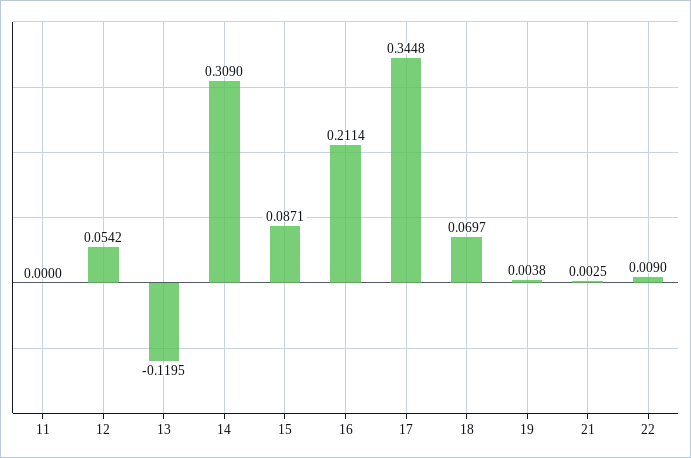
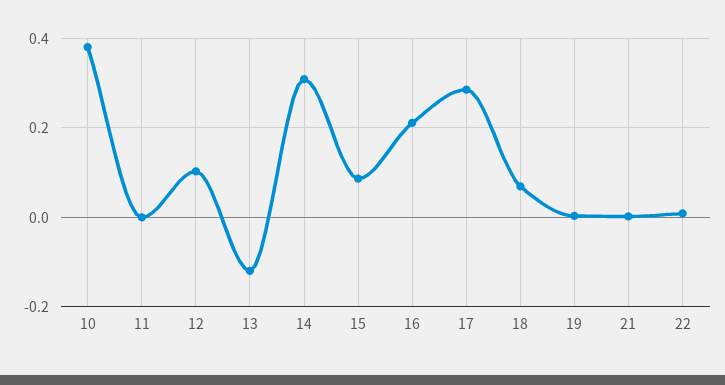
12: 0.0542 -> 0.1
17: 0.3448 -> 0.28
10: none -> 0.38

